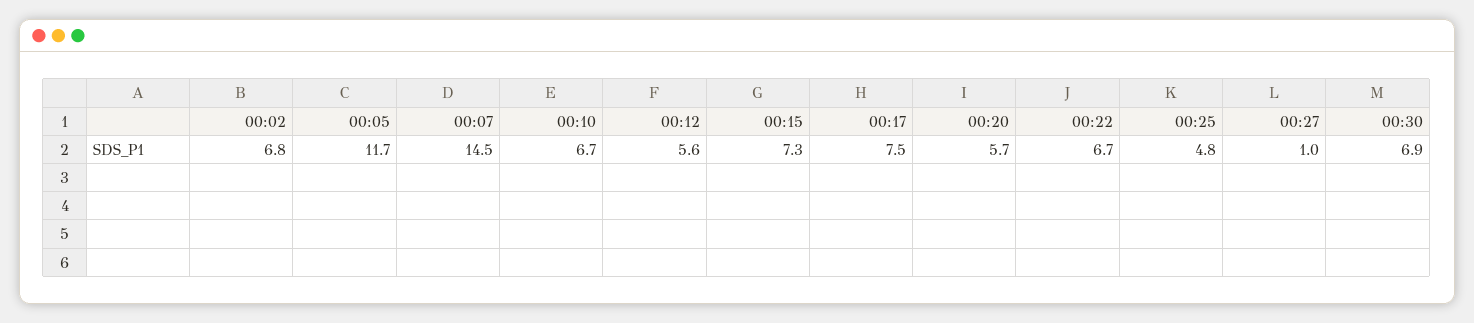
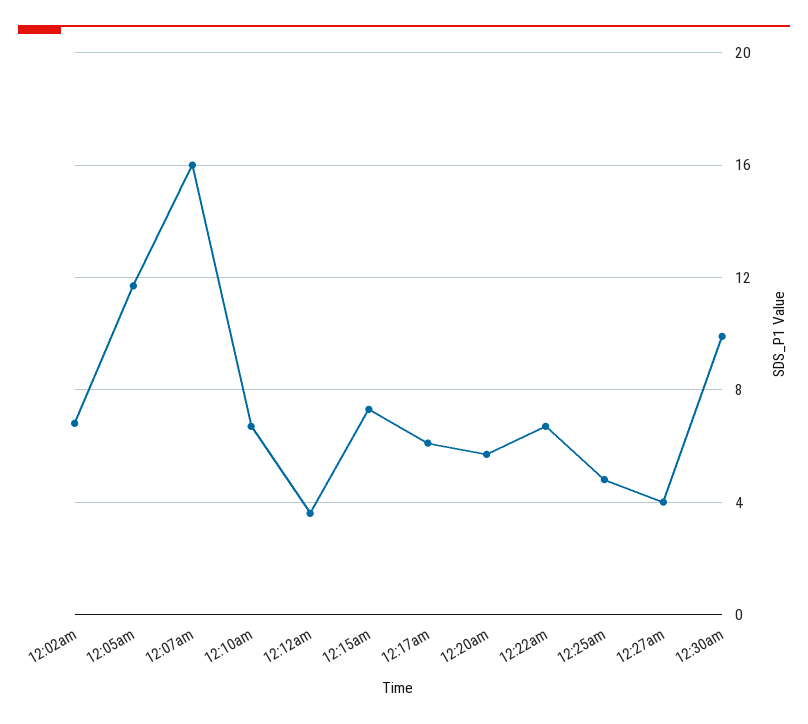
00:07: 14.5 -> 16
00:12: 5.6 -> 3.5
00:17: 7.5 -> 6
00:27: 1 -> 4
00:30: 6.9 -> 10

